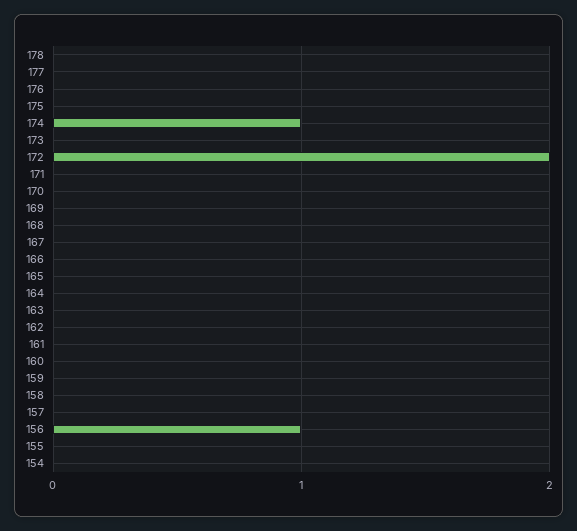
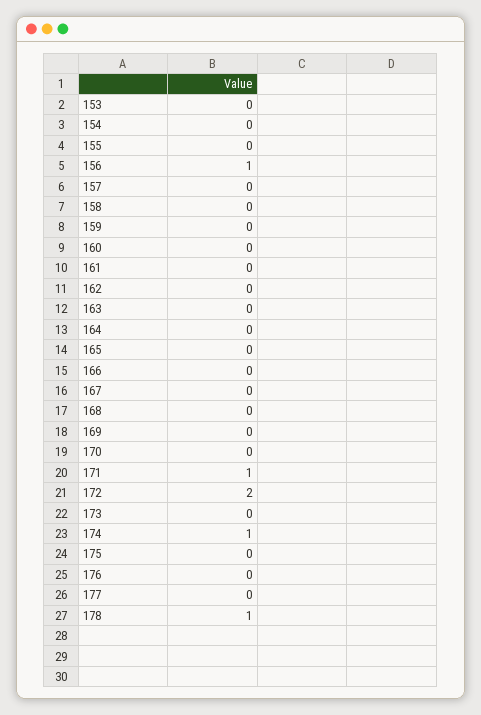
178: 0 -> 1
171: 0 -> 1
153: none -> 0

